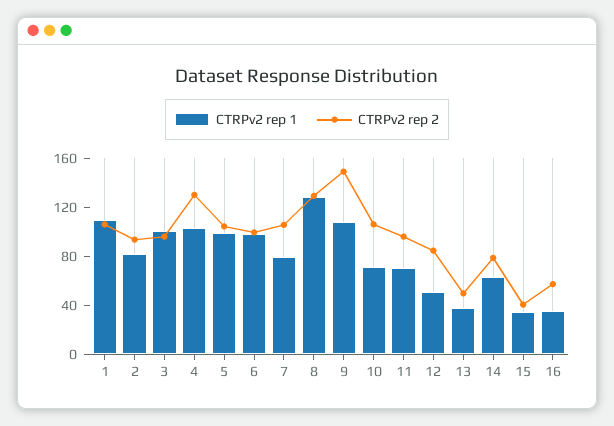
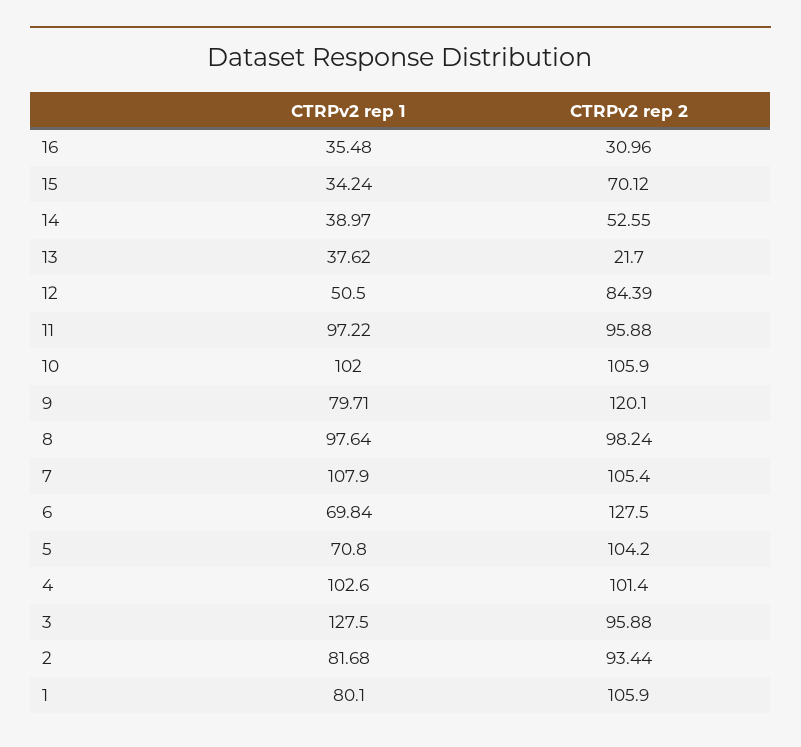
CTRPv2 rep 1, 1: 110 -> 80.1
CTRPv2 rep 1, 3: 100 -> 127.5
CTRPv2 rep 2, 4: 130 -> 101.4
CTRPv2 rep 1, 5: 100 -> 70.8
CTRPv2 rep 1, 6: 100 -> 69.84
CTRPv2 rep 2, 6: 100 -> 127.5
CTRPv2 rep 1, 7: 80 -> 107.9
CTRPv2 rep 1, 8: 130 -> 97.64
CTRPv2 rep 2, 8: 130 -> 98.24
CTRPv2 rep 1, 9: 110 -> 79.71
CTRPv2 rep 2, 9: 150 -> 120.1
CTRPv2 rep 1, 10: 70 -> 102
CTRPv2 rep 1, 11: 70 -> 97.22
CTRPv2 rep 2, 13: 50 -> 21.7
CTRPv2 rep 1, 14: 60 -> 38.97
CTRPv2 rep 2, 14: 80 -> 52.55
CTRPv2 rep 2, 15: 40 -> 70.12
CTRPv2 rep 2, 16: 60 -> 30.96

